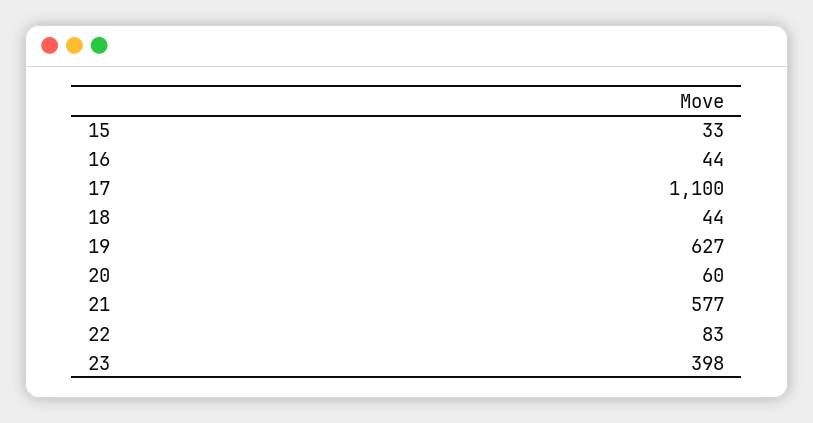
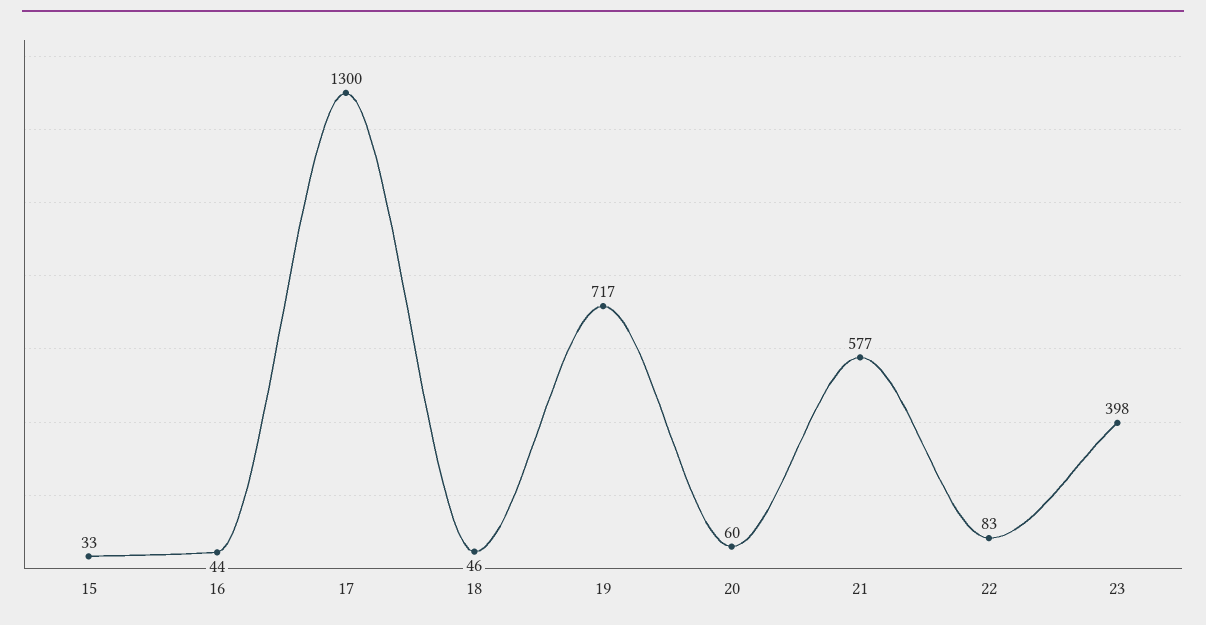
17: 1100 -> 1300
18: 44 -> 46
19: 627 -> 717

